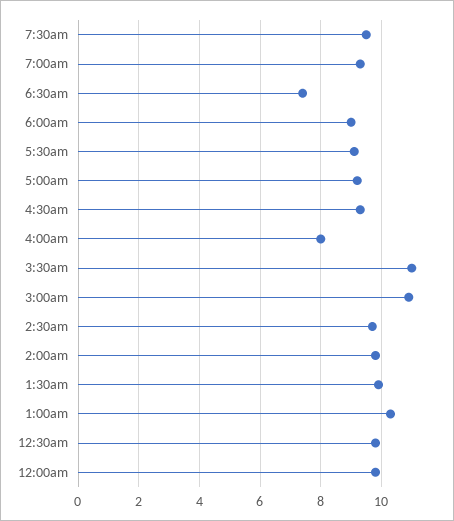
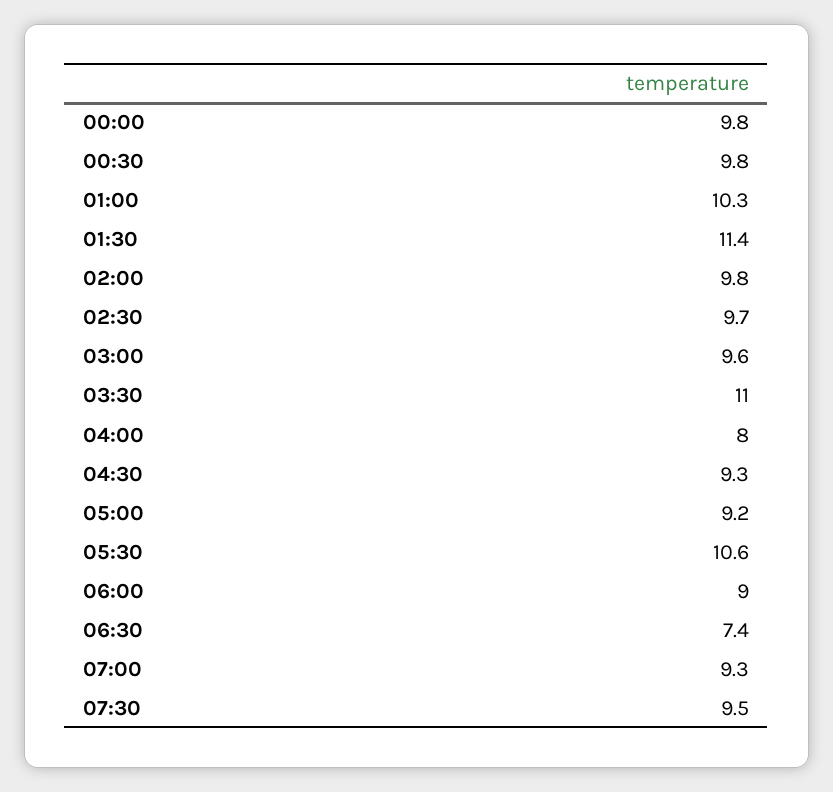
5:30am: 9 -> 10.6
3:00am: 11 -> 9.6
1:30am: 10 -> 11.4

